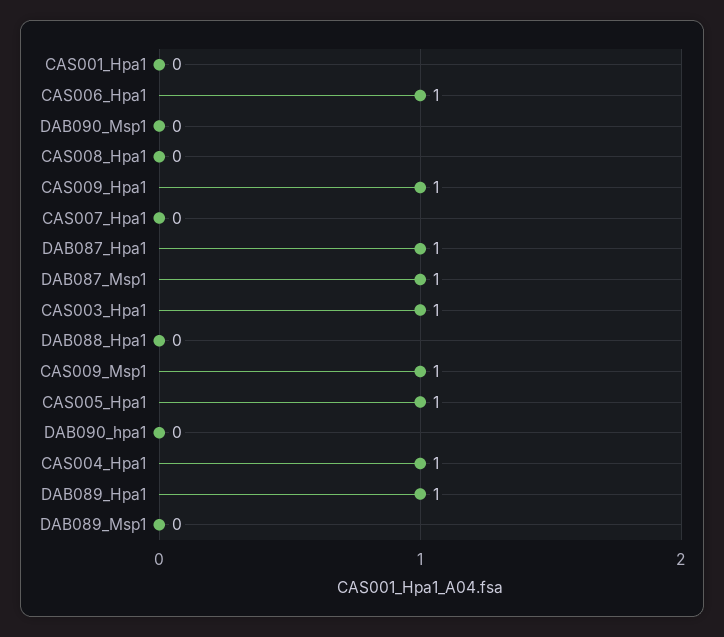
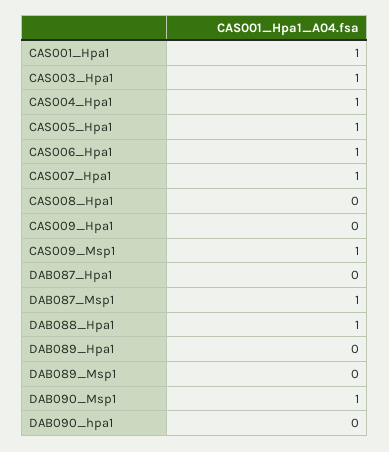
CAS001_Hpa1: 0 -> 1
DAB090_Msp1: 0 -> 1
CAS009_Hpa1: 1 -> 0
CAS007_Hpa1: 0 -> 1
DAB087_Hpa1: 1 -> 0
DAB088_Hpa1: 0 -> 1
DAB089_Hpa1: 1 -> 0

